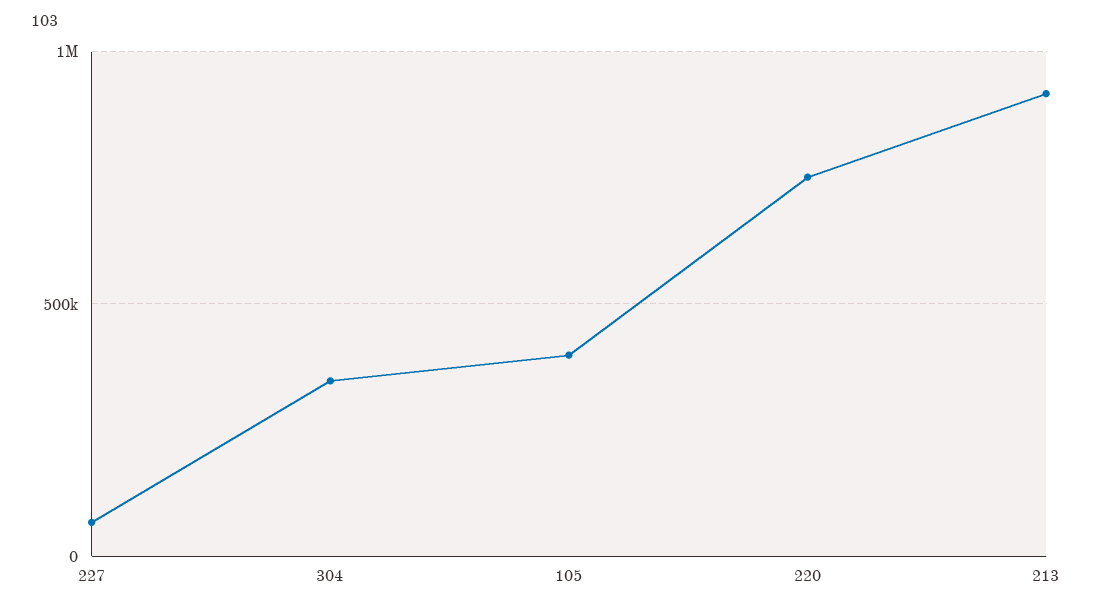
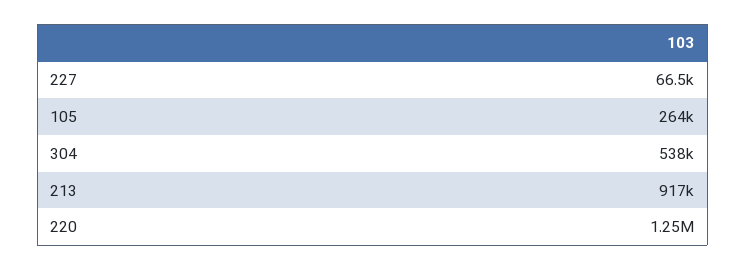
304: 350000 -> 538000
105: 400000 -> 264000
220: 750000 -> 1250000

